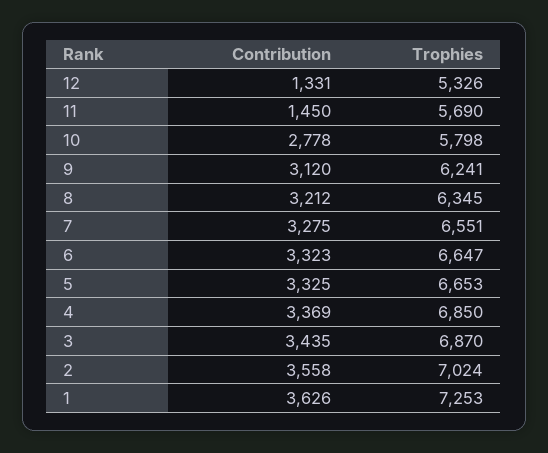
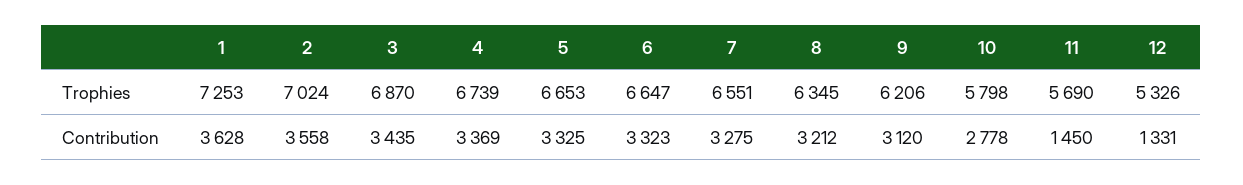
Trophies, 9: 6241 -> 6206
Trophies, 4: 6850 -> 6739
Contribution, 1: 3626 -> 3628

